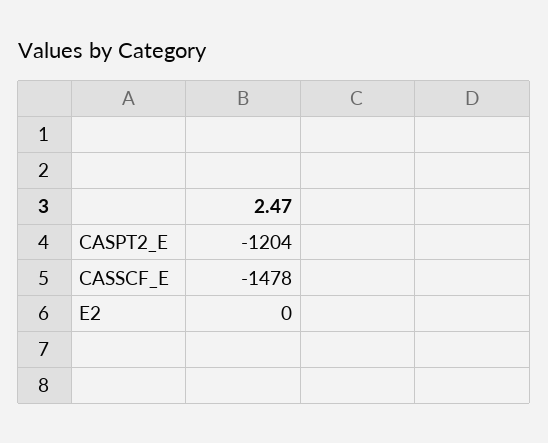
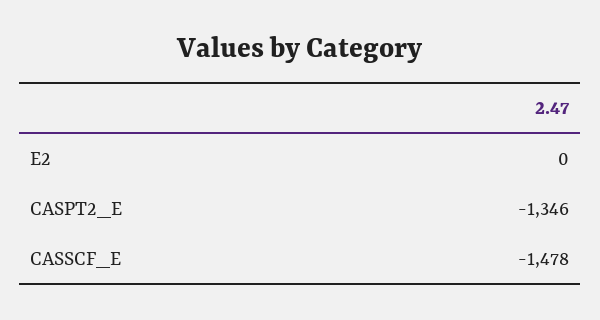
CASPT2_E: -1204 -> -1346

